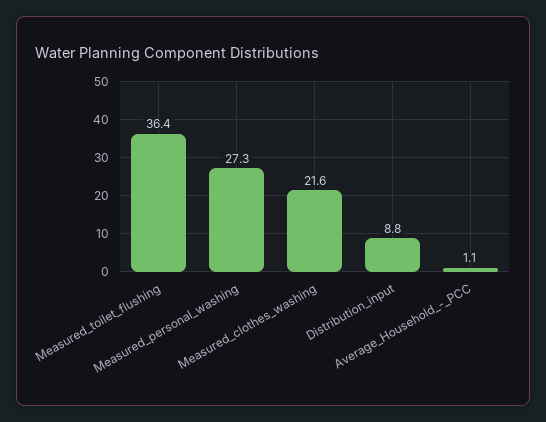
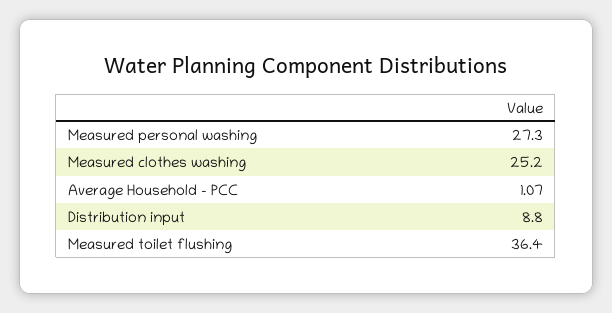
Measured_clothes_washing: 21.6 -> 25.2

